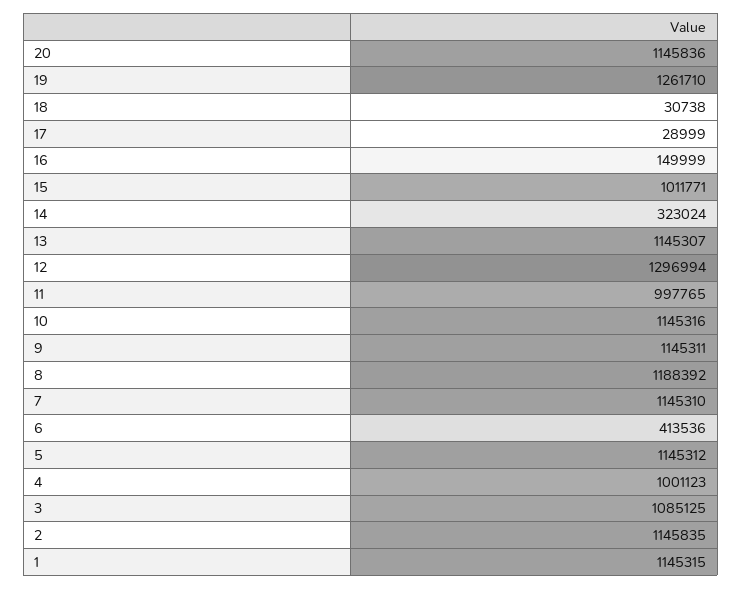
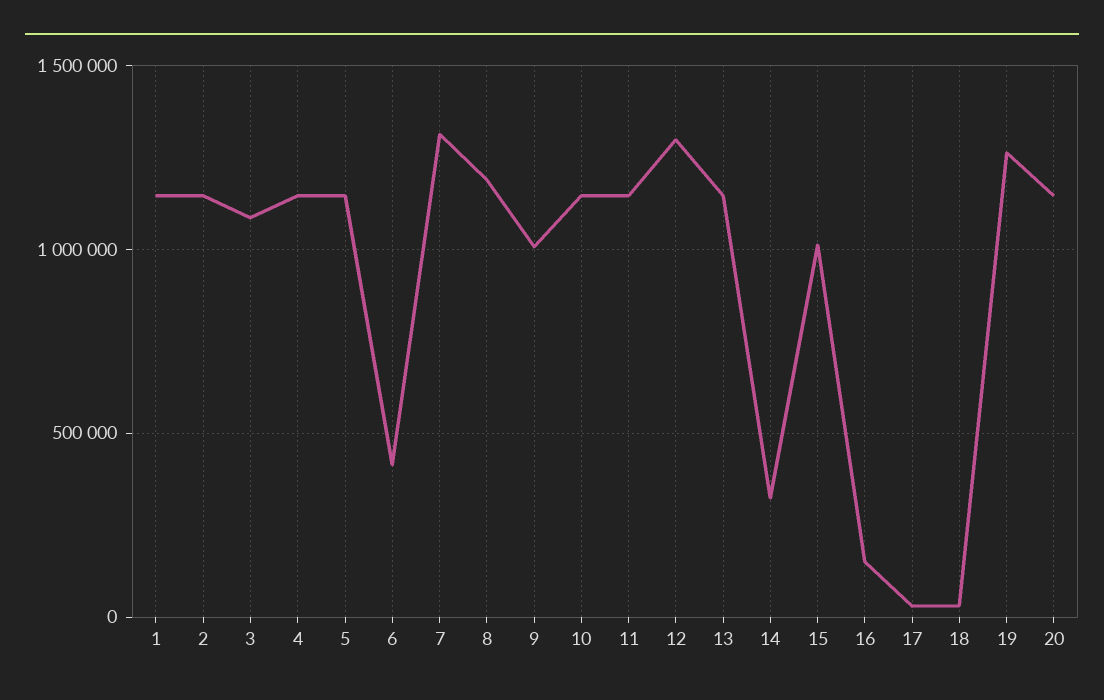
11: 997765 -> 1150000
9: 1145311 -> 1000000
7: 1145310 -> 1300000
4: 1001123 -> 1150000

